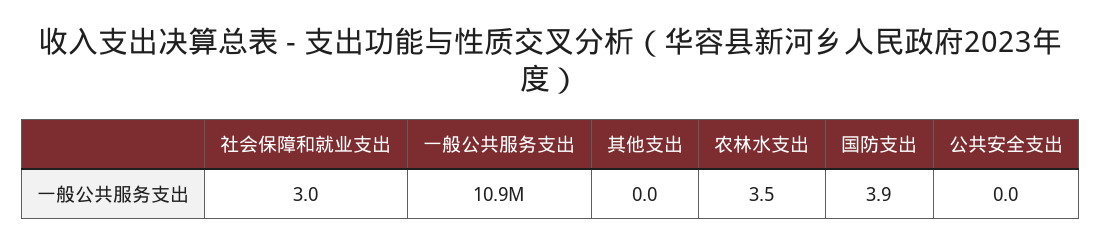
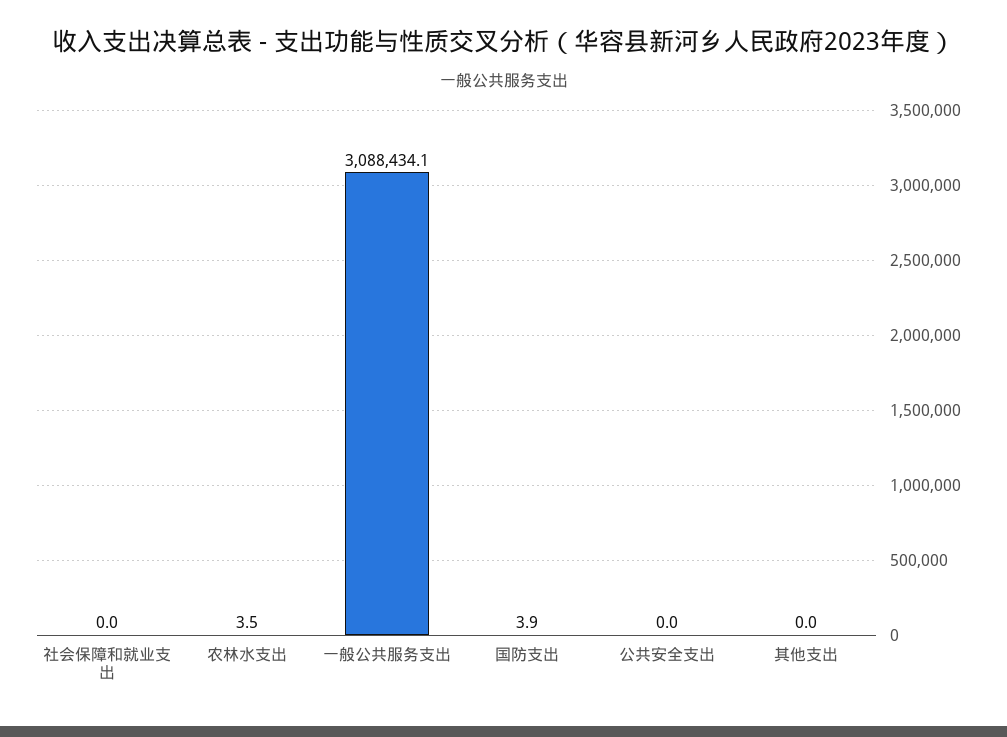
社会保障和就业支出: 3 -> 0
一般公共服务支出: 10900000 -> 3088434.1

